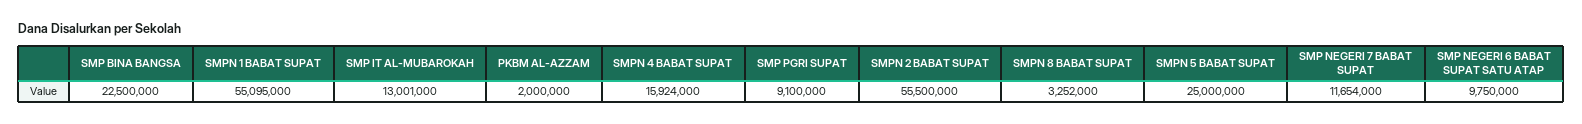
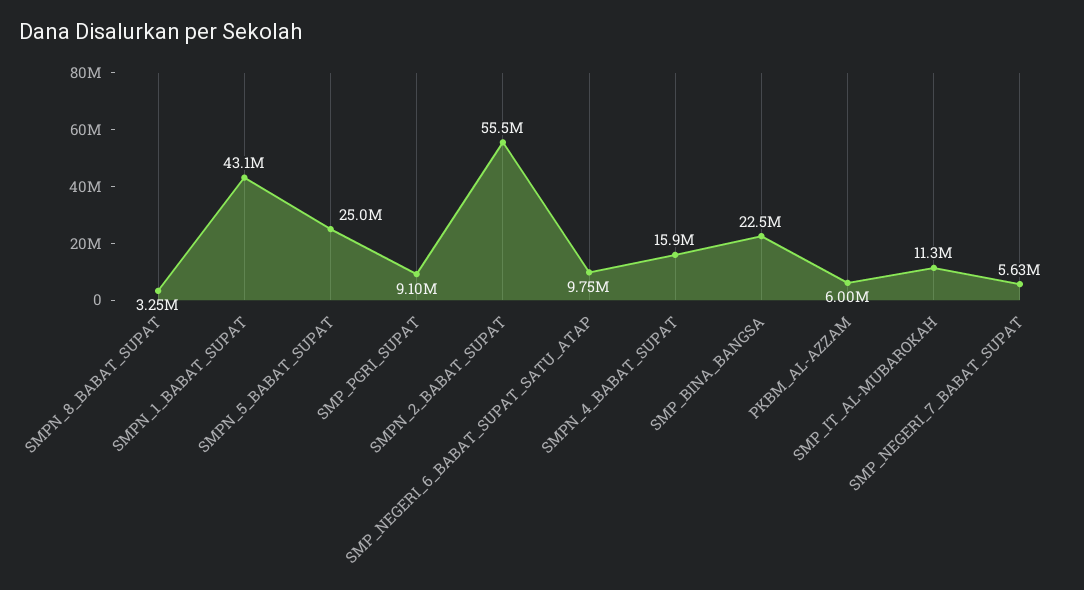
SMPN 1 BABAT SUPAT: 55095000 -> 43100000
SMP IT AL-MUBAROKAH: 13001000 -> 11300000
PKBM AL-AZZAM: 2000000 -> 6000000
SMP NEGERI 7 BABAT SUPAT: 11654000 -> 5630000

